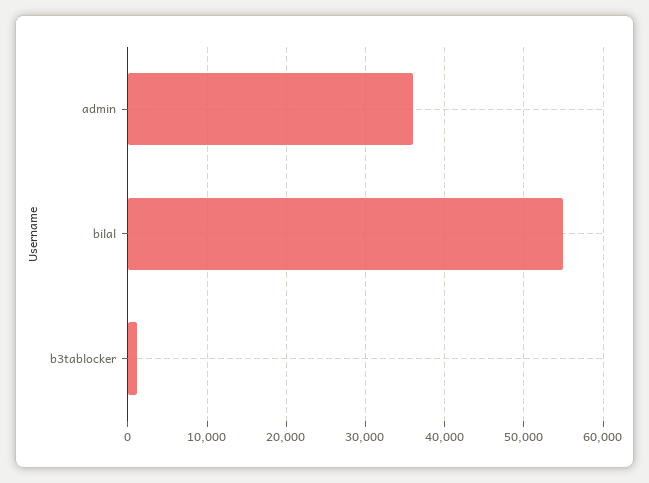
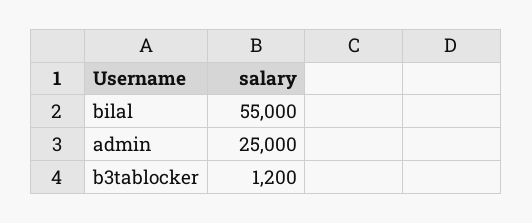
admin: 36000 -> 25000

